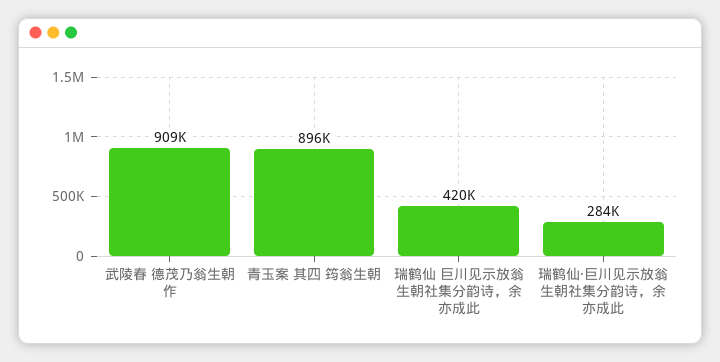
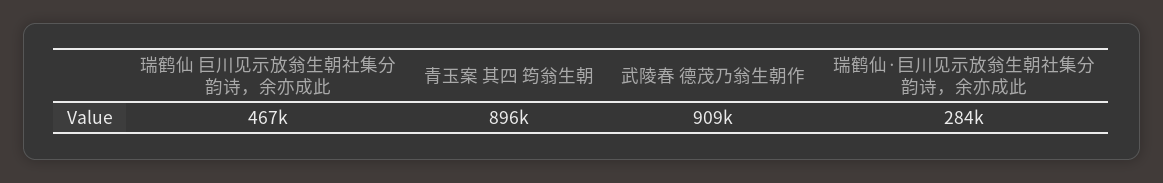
瑞鹤仙 巨川见示放翁生朝社集分韵诗，余亦成此: 420000 -> 467000

